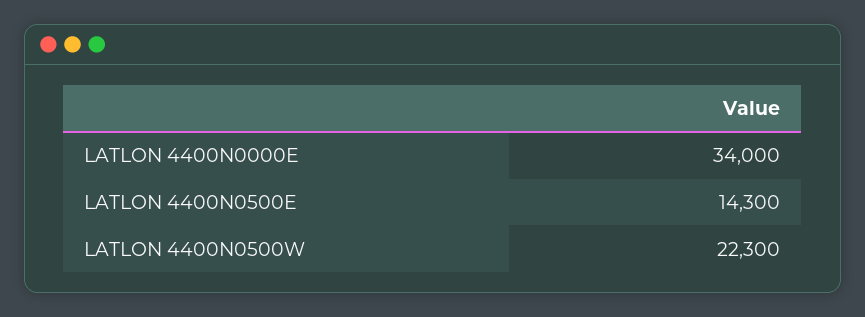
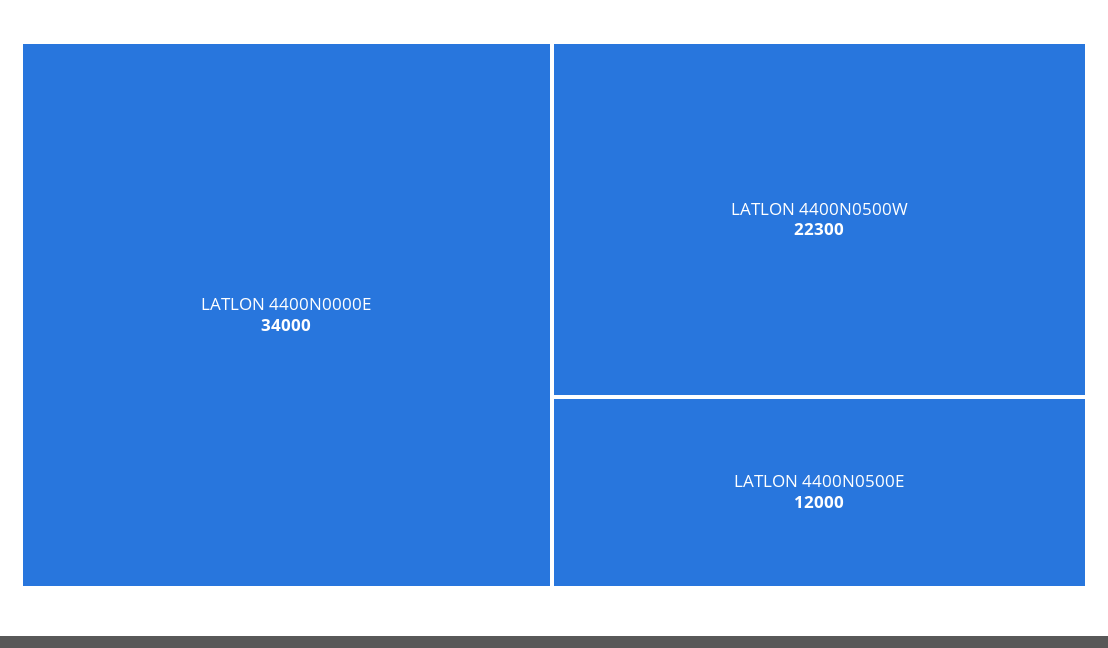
LATLON 4400N0500E: 14300 -> 12000

